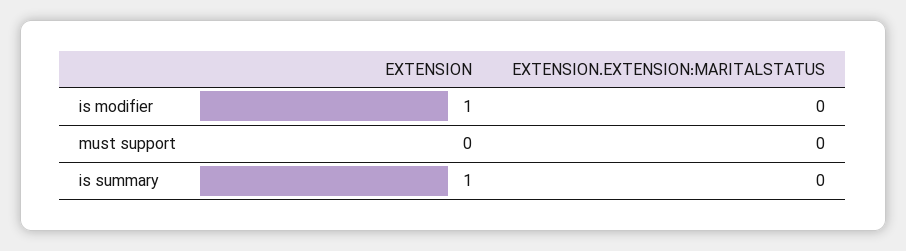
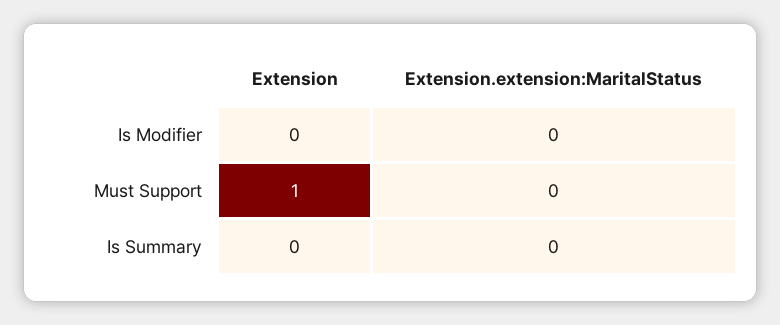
EXTENSION, is modifier: 1 -> 0
EXTENSION, must support: 0 -> 1
EXTENSION, is summary: 1 -> 0

